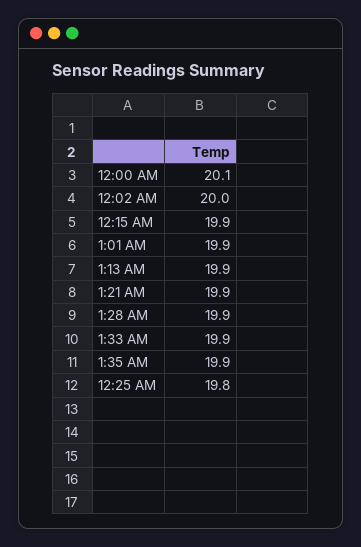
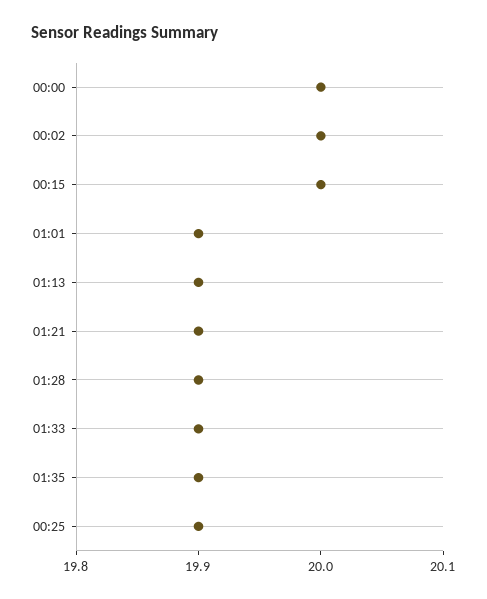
12:00 AM: 20.1 -> 20
12:15 AM: 19.9 -> 20
12:25 AM: 19.8 -> 19.9

